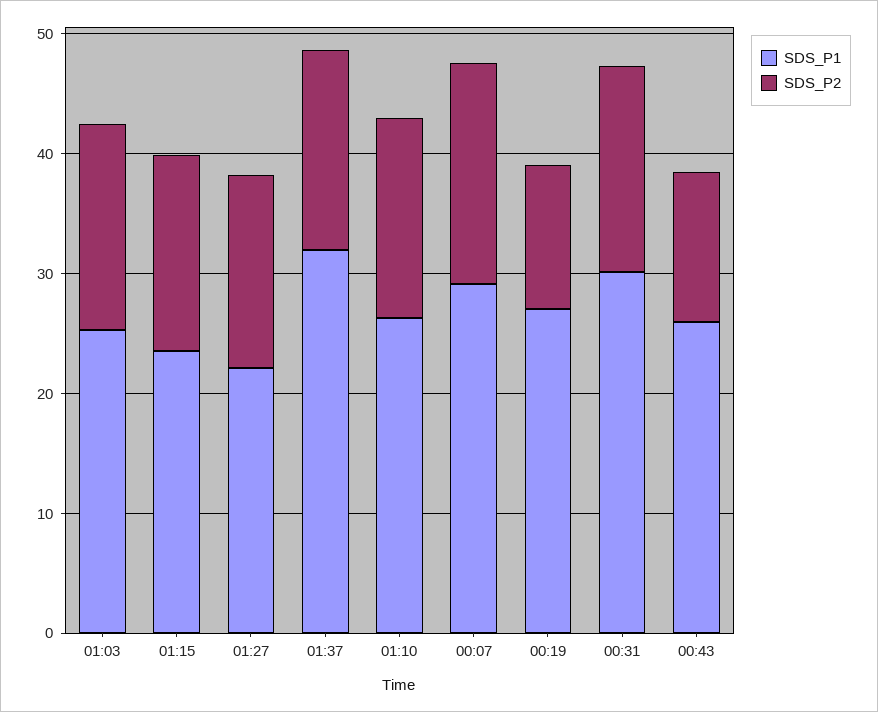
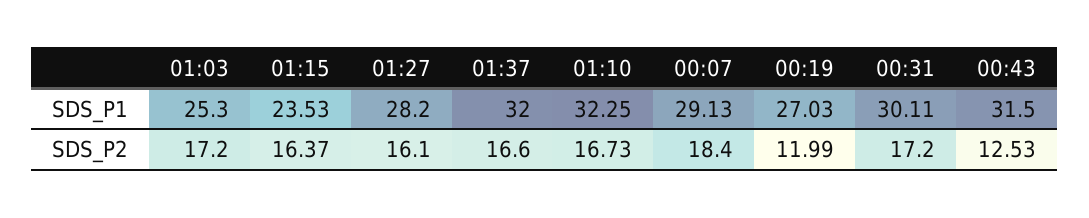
SDS_P1, 01:27: 22 -> 28.2
SDS_P1, 01:10: 26 -> 32.25
SDS_P1, 00:43: 26 -> 31.5

